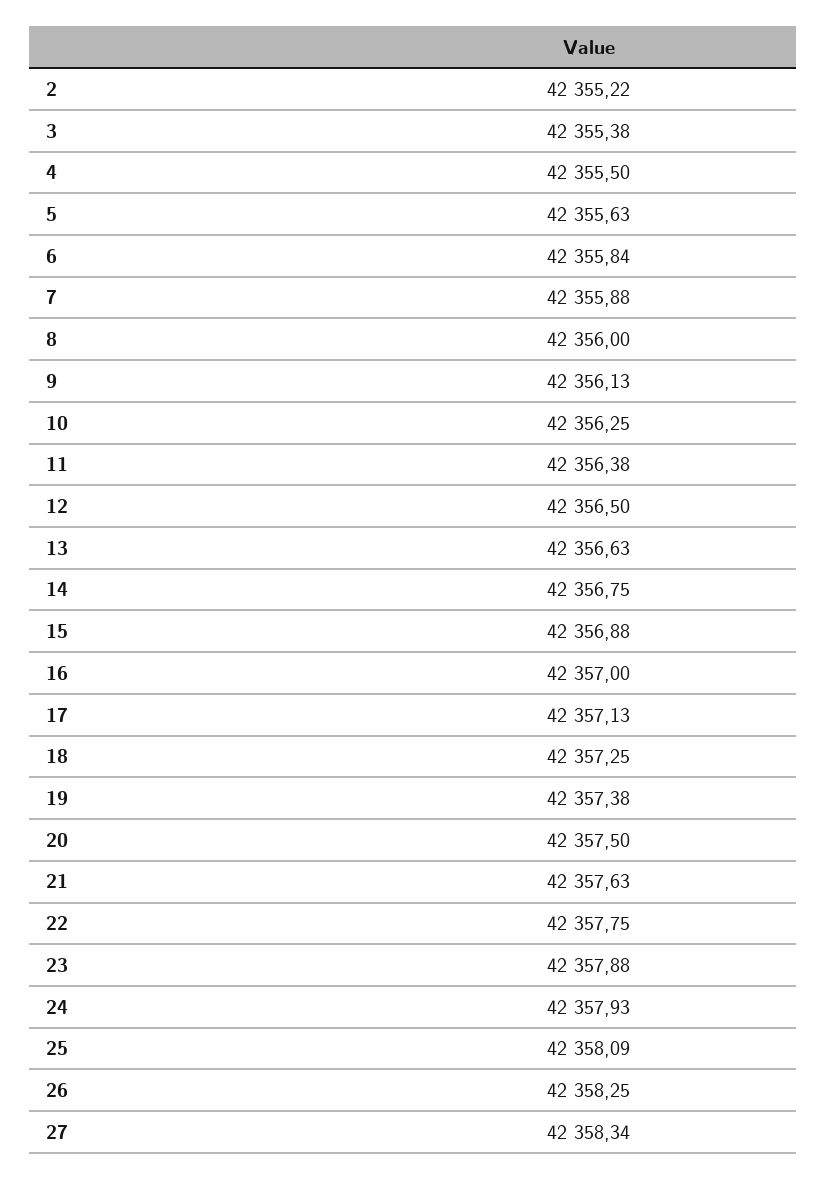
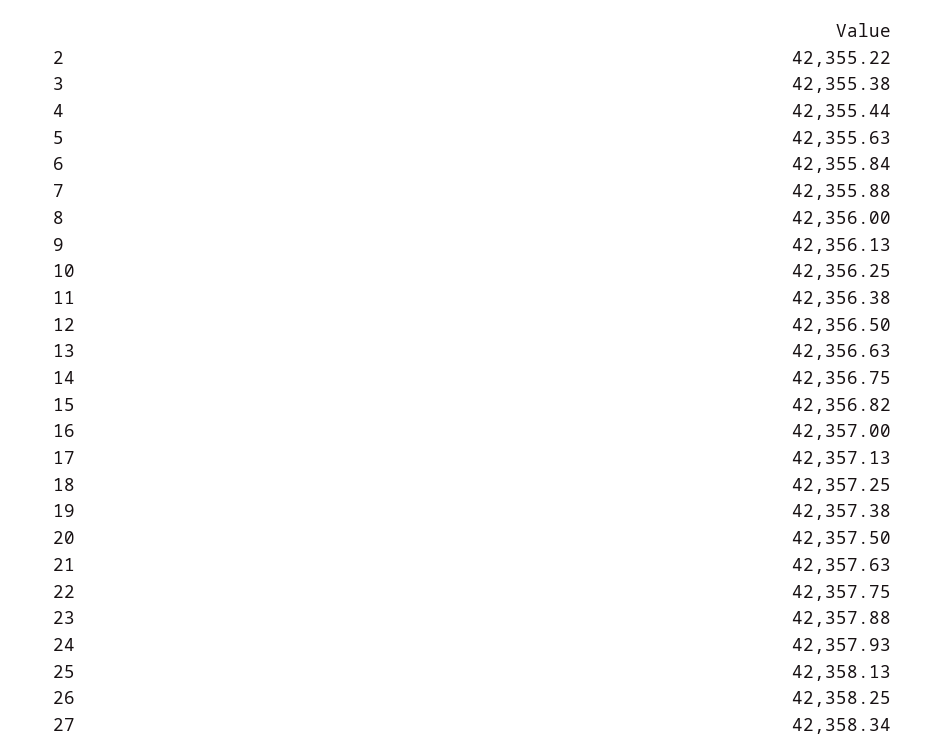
4: 42355.5 -> 42355.44
15: 42356.88 -> 42356.82
25: 42358.09 -> 42358.13

